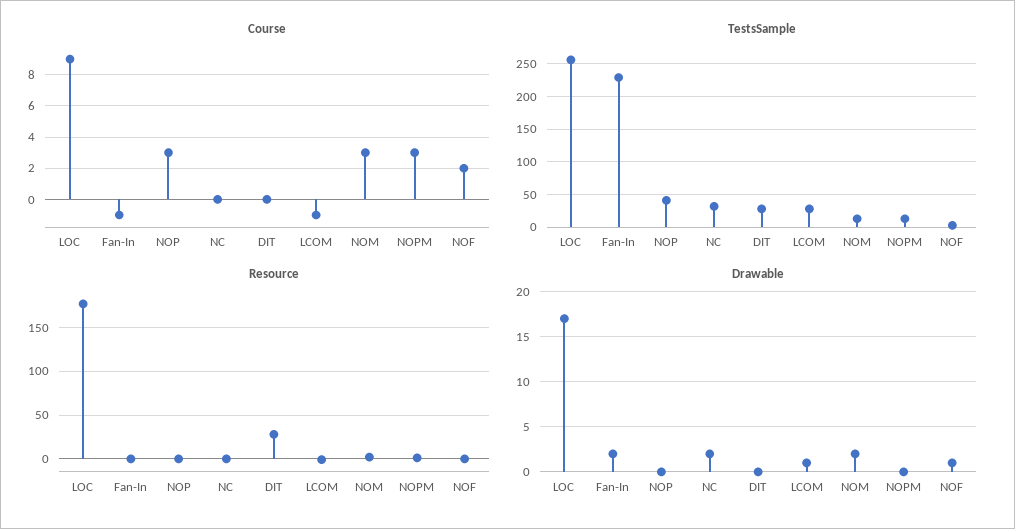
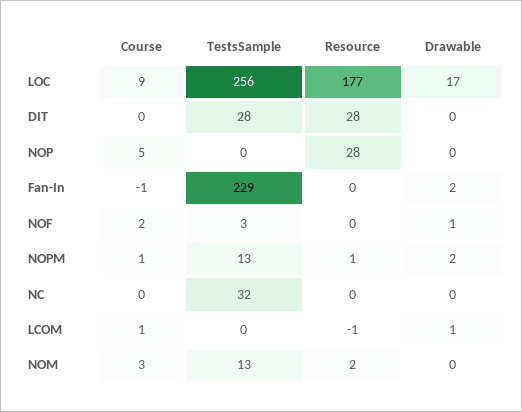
Course, NOP: 3 -> 5
Course, LCOM: -1 -> 1
Course, NOPM: 3 -> 1
TestsSample, NOP: 40 -> 0
TestsSample, LCOM: 30 -> 0
Resource, NOP: 0 -> 28
Drawable, NC: 2 -> 0
Drawable, NOM: 2 -> 0
Drawable, NOPM: 0 -> 2

